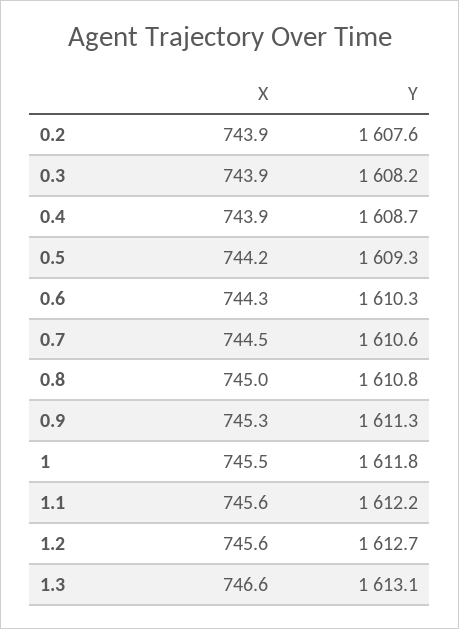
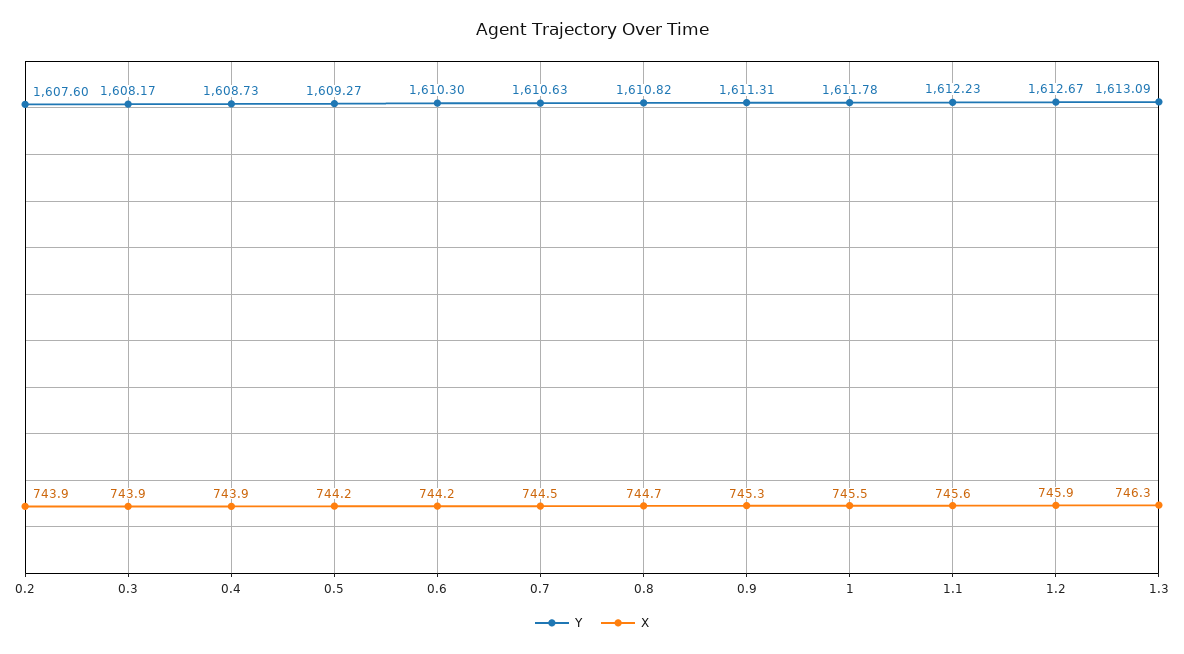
X, 0.6: 744.3 -> 744.2
X, 0.8: 745 -> 744.7
X, 1.2: 745.6 -> 745.9
X, 1.3: 746.6 -> 746.3

